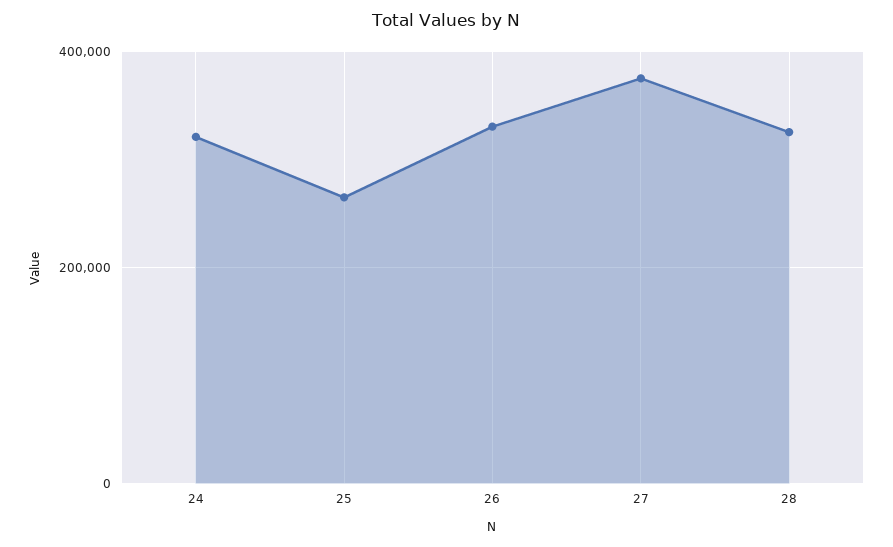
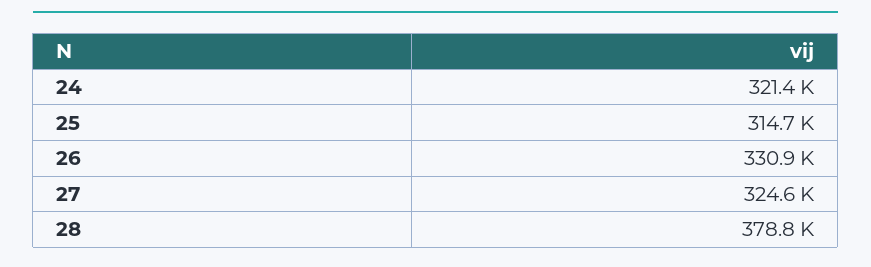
25: 260000 -> 314700
27: 380000 -> 324600
28: 320000 -> 378800

